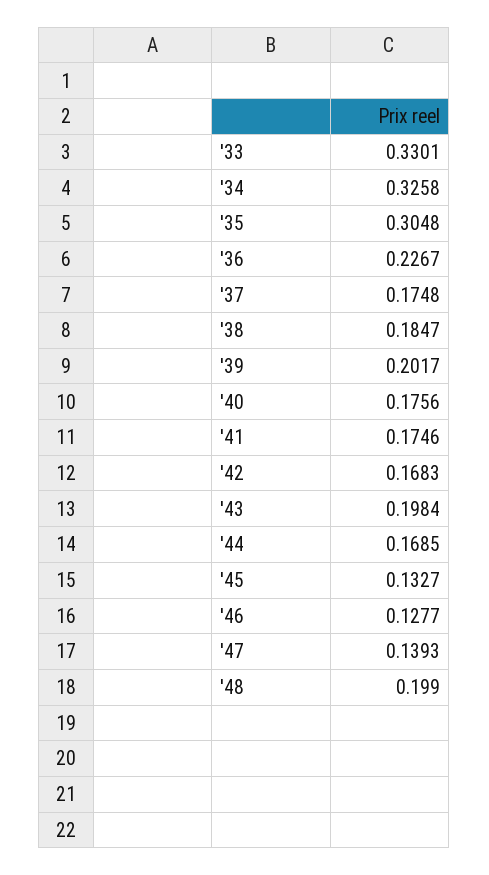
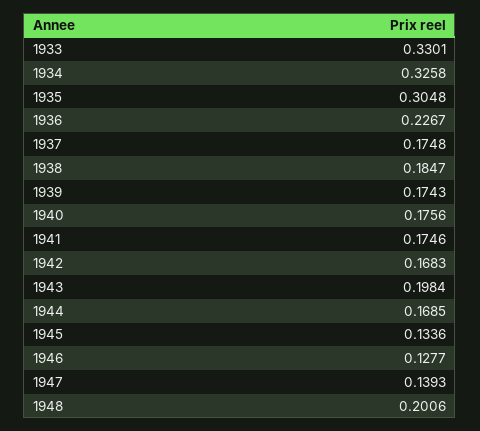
'39: 0.2017 -> 0.1743
'45: 0.1327 -> 0.1336
'48: 0.199 -> 0.2006

